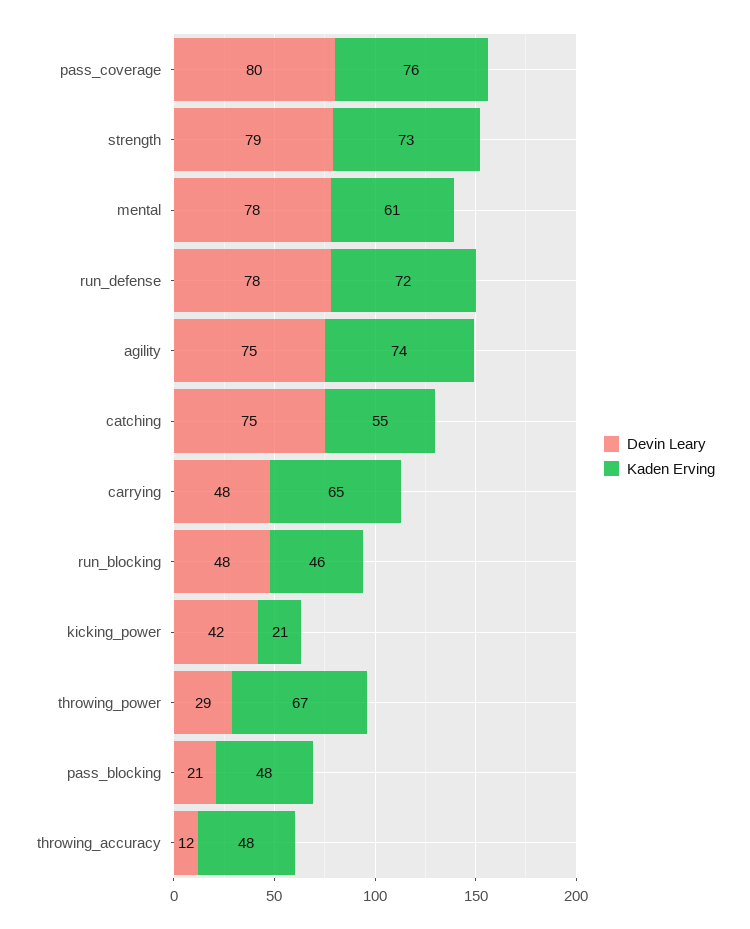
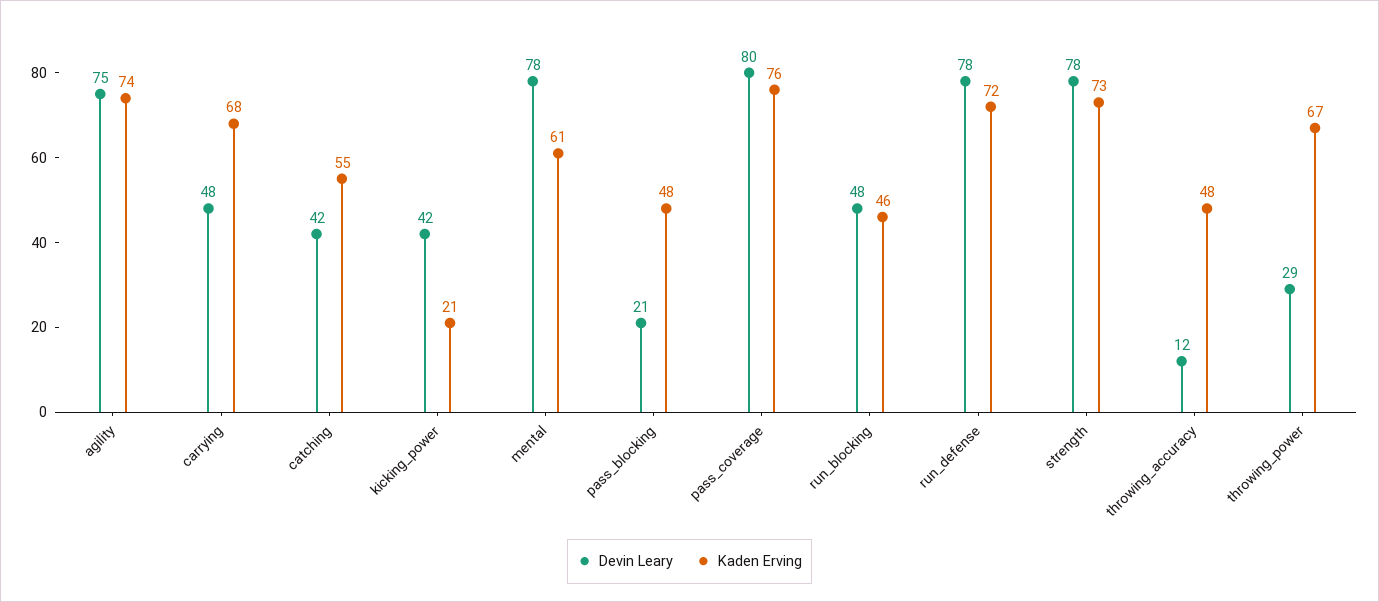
Devin Leary, strength: 79 -> 78
Devin Leary, catching: 75 -> 42
Kaden Erving, carrying: 65 -> 68

